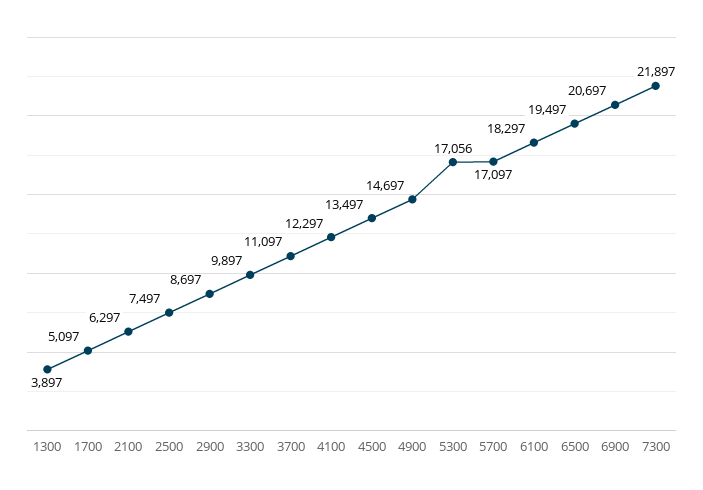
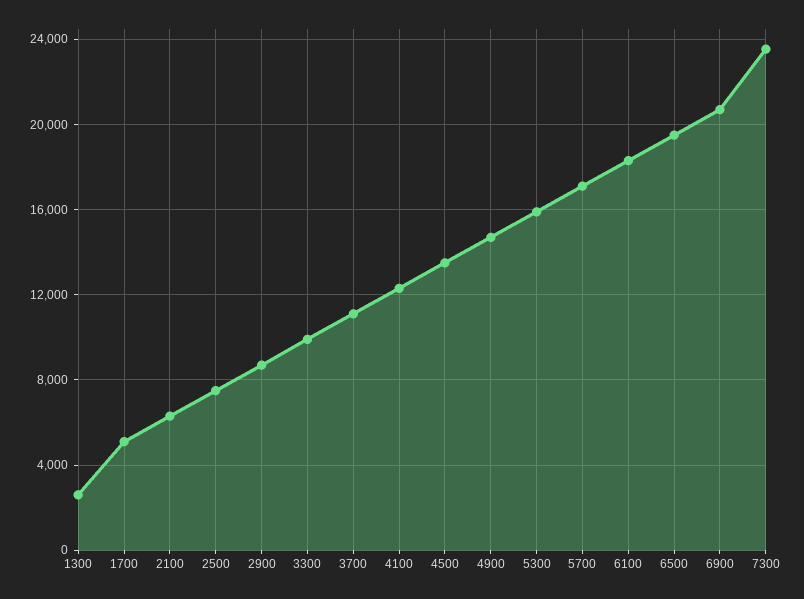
1300: 3897 -> 2500
5300: 17056 -> 16000
7300: 21897 -> 23500

